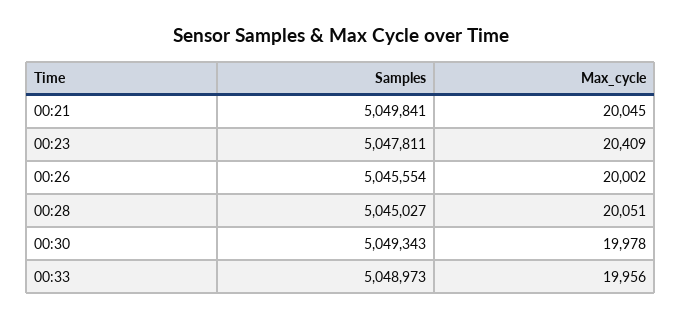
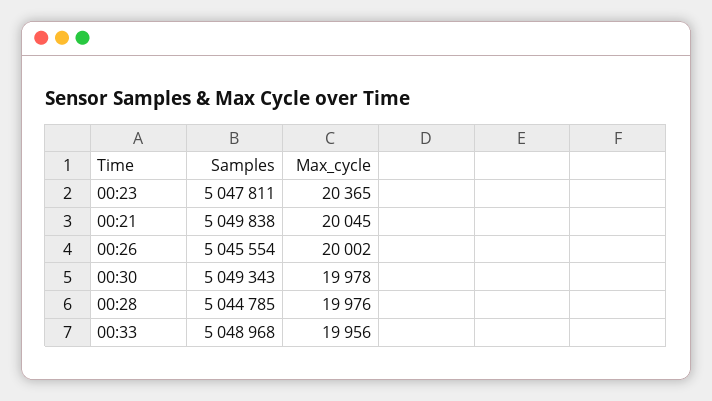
Samples, 00:21: 5049841 -> 5049838
Max_cycle, 00:23: 20409 -> 20365
Samples, 00:28: 5045027 -> 5044785
Max_cycle, 00:28: 20051 -> 19976
Samples, 00:33: 5048973 -> 5048968

